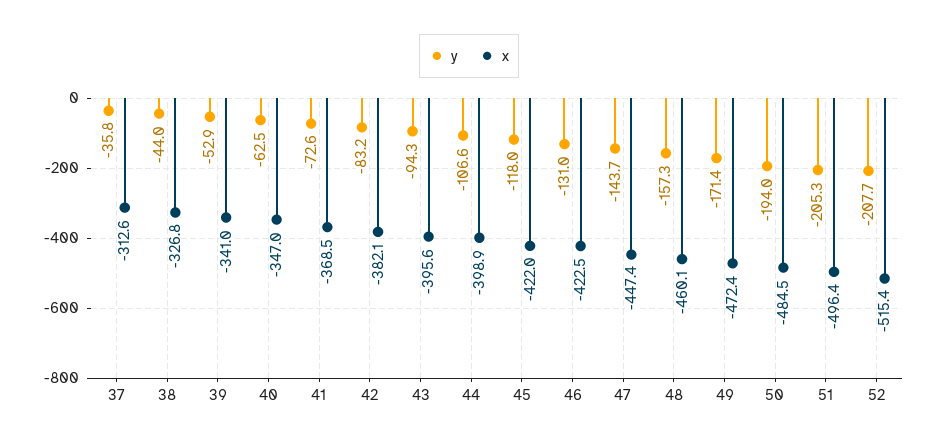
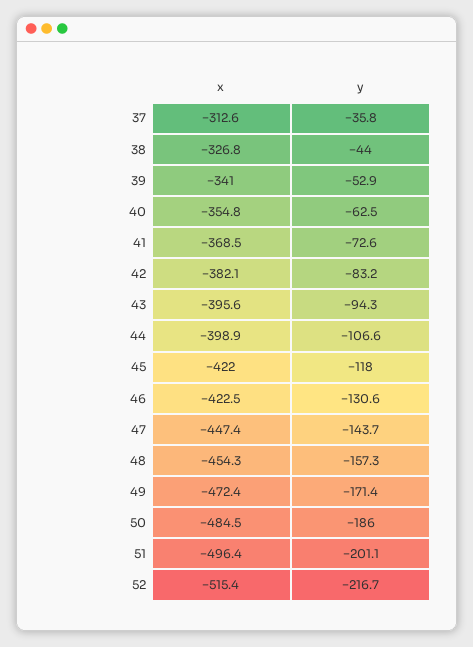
x, 40: -347 -> -354.8
y, 46: -131 -> -130.6
x, 48: -460.1 -> -454.3
y, 50: -194 -> -186
y, 51: -205.3 -> -201.1
y, 52: -207.7 -> -216.7

